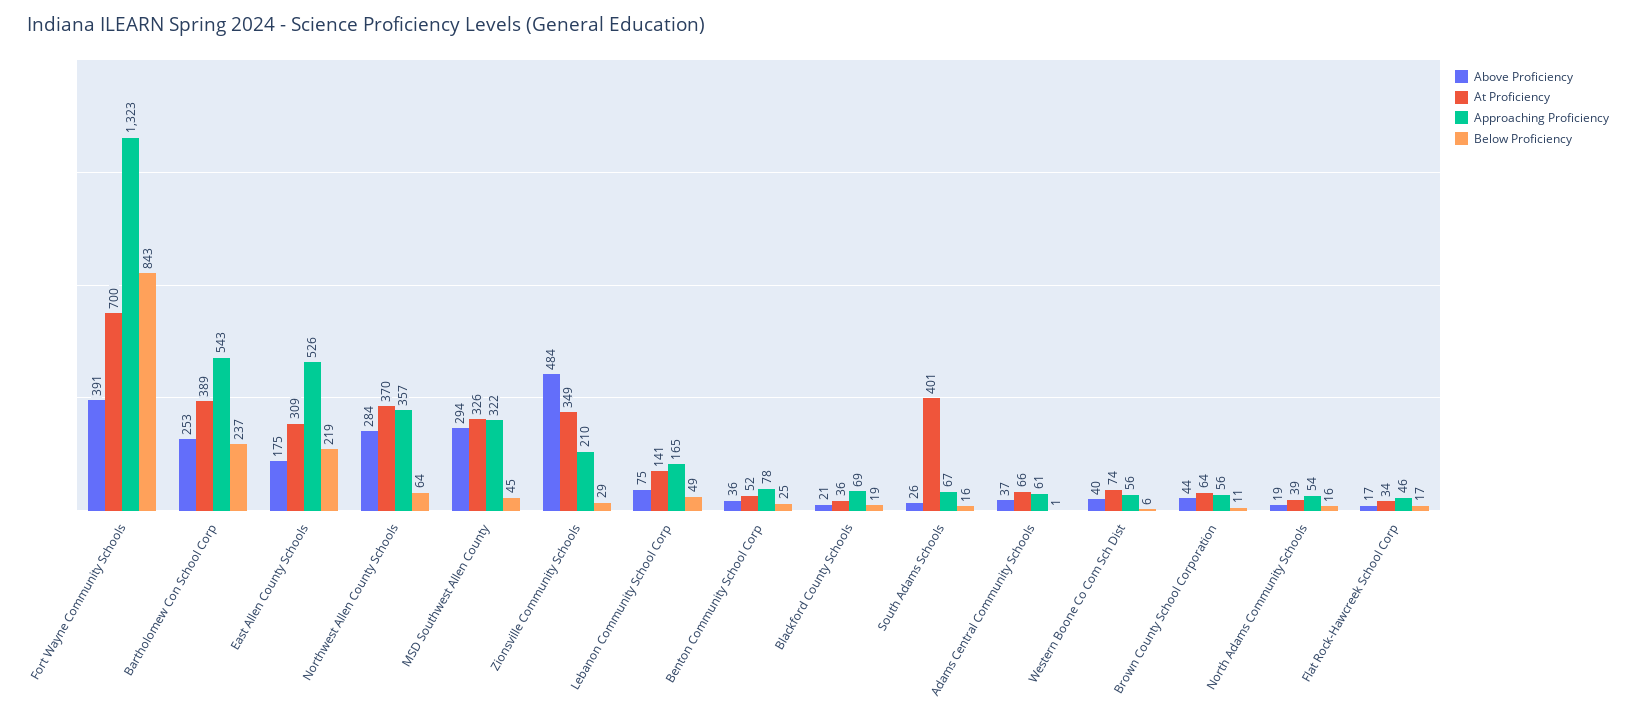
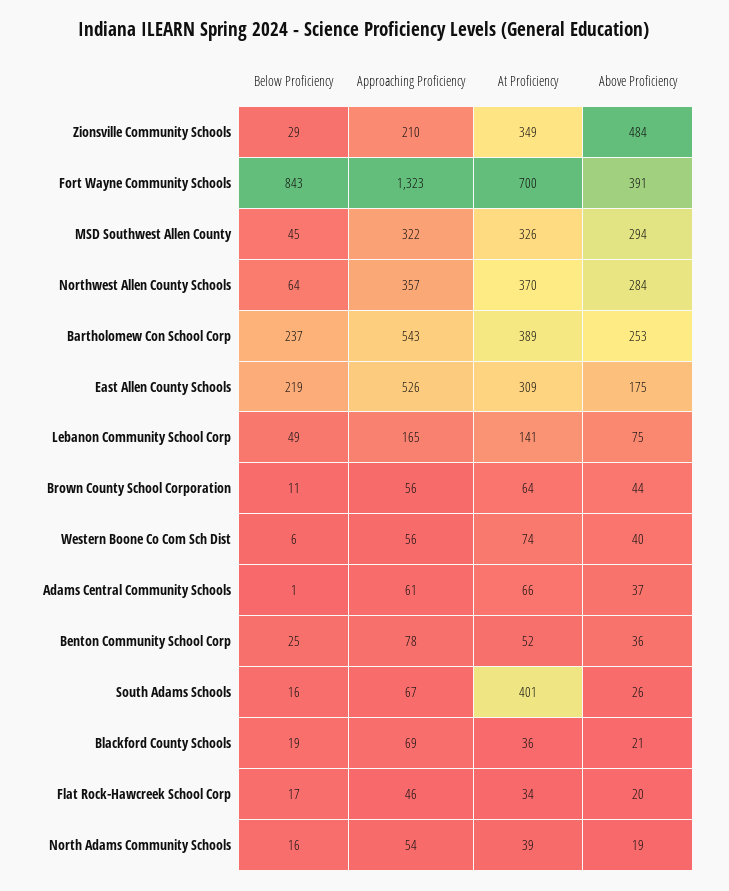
Above Proficiency, Flat Rock-Hawcreek School Corp: 17 -> 20

